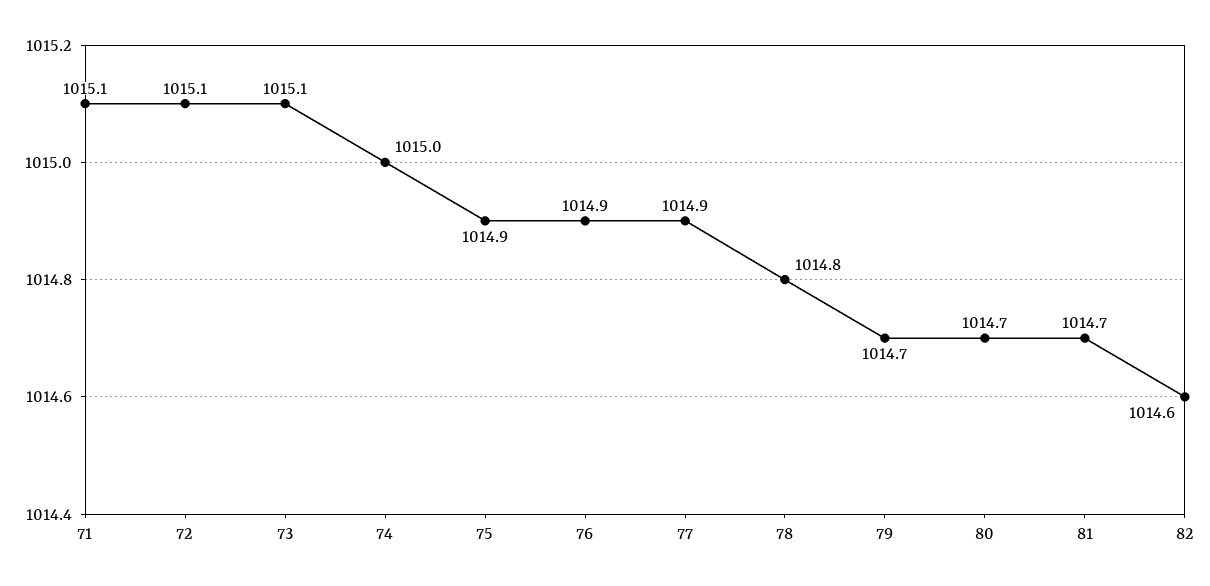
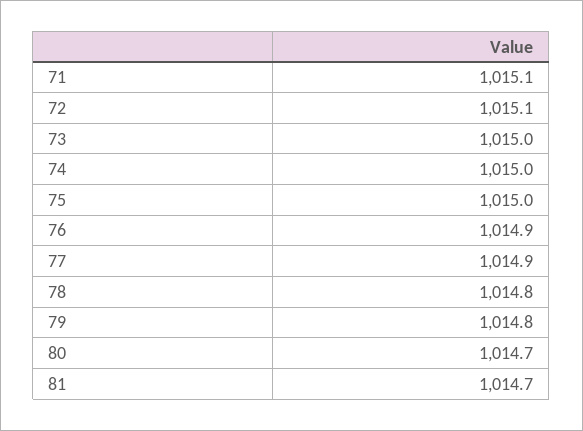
73: 1015.1 -> 1015
75: 1014.9 -> 1015
79: 1014.7 -> 1014.8
82: 1014.6 -> none

